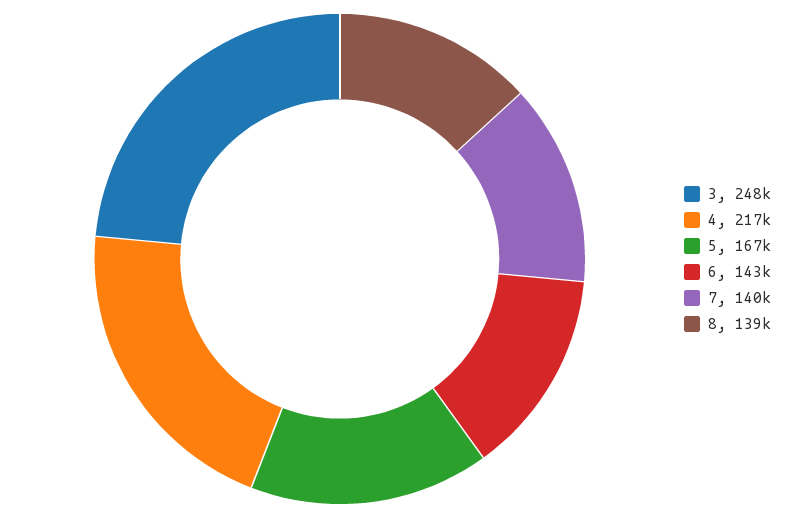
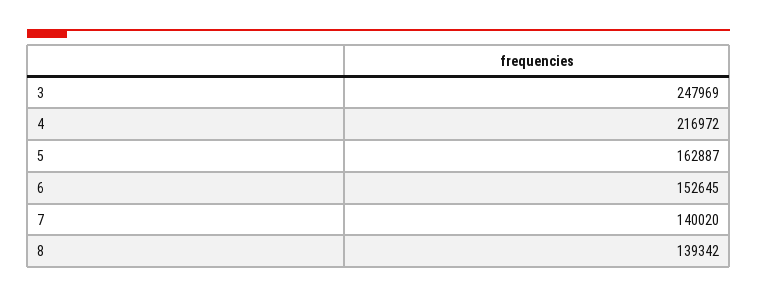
5: 167000 -> 162887
6: 143000 -> 152645

